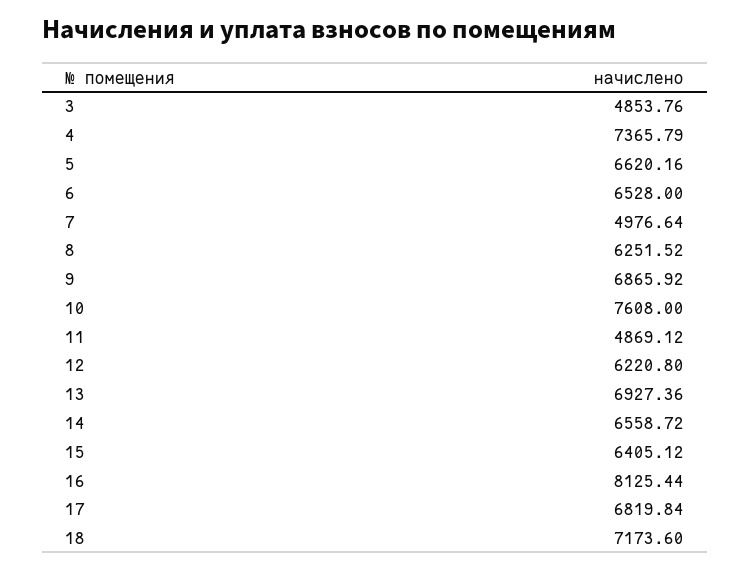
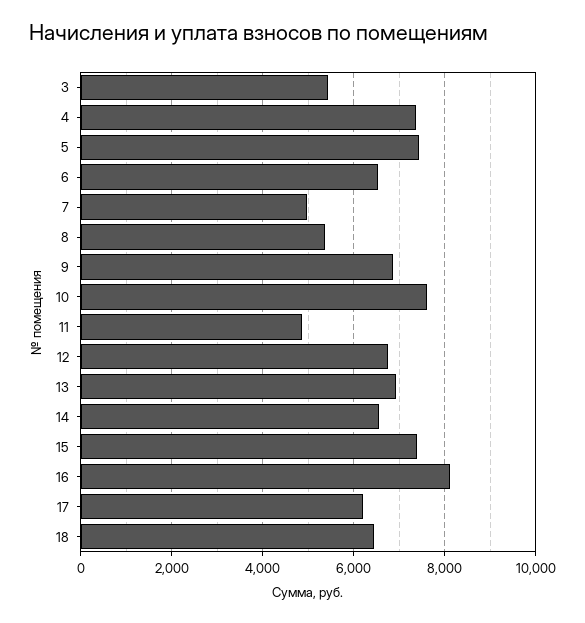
3: 4853.76 -> 5400
5: 6620.16 -> 7400
8: 6251.52 -> 5400
12: 6220.8 -> 6800
15: 6405.12 -> 7400
17: 6819.84 -> 6200
18: 7173.6 -> 6400

